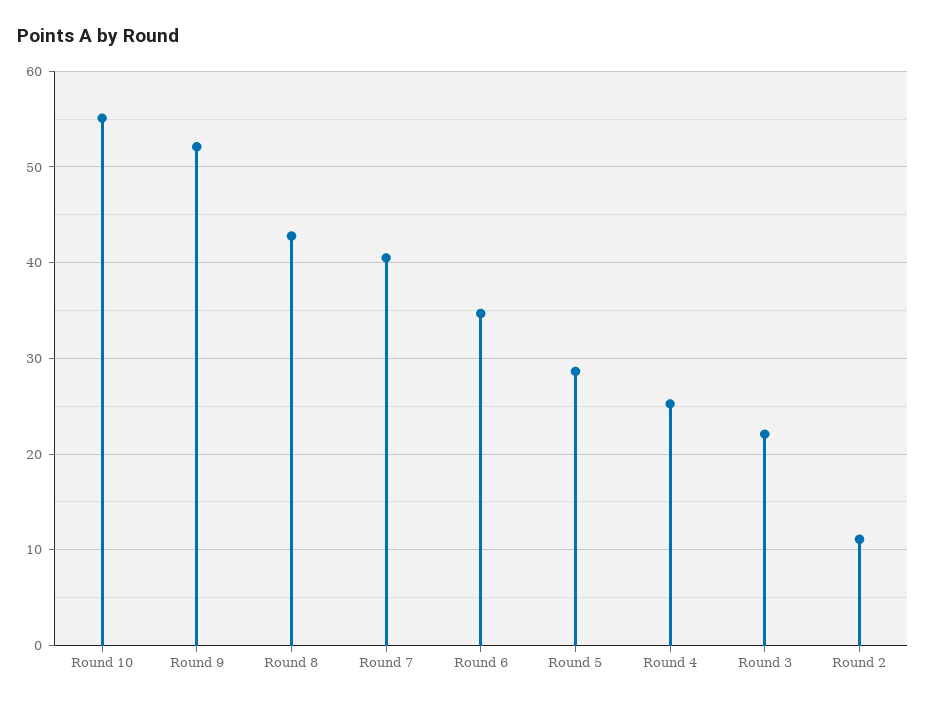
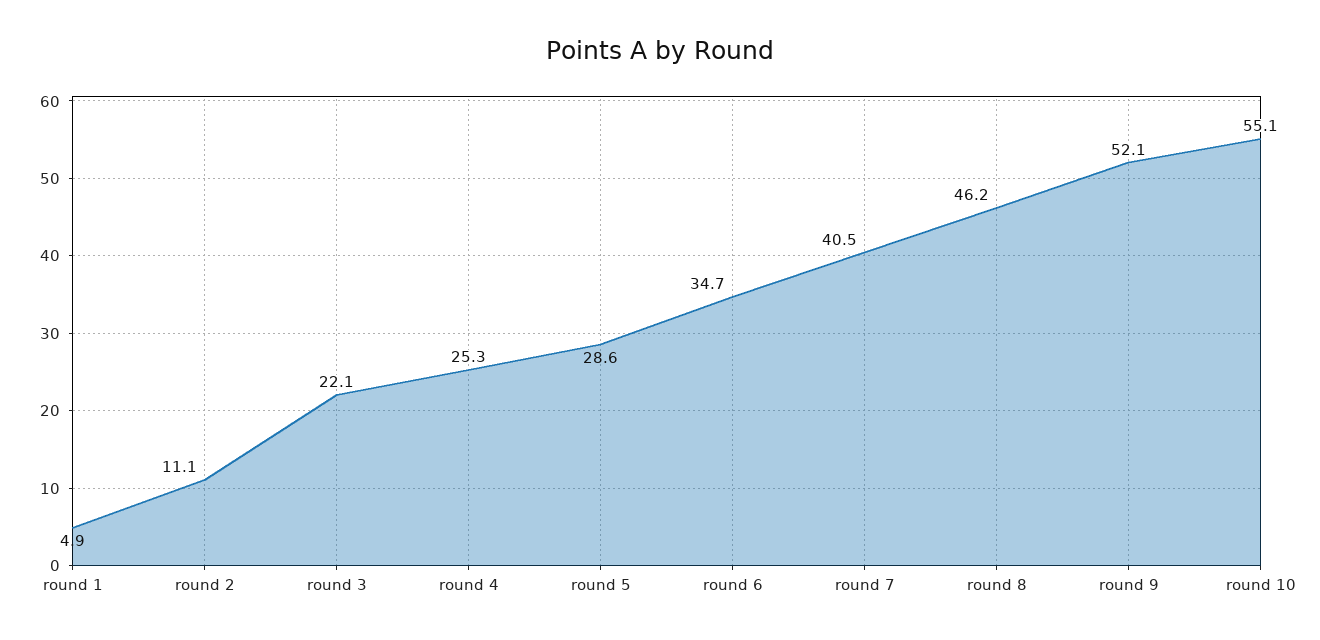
Round 8: 43 -> 46.2
round 1: none -> 4.9

